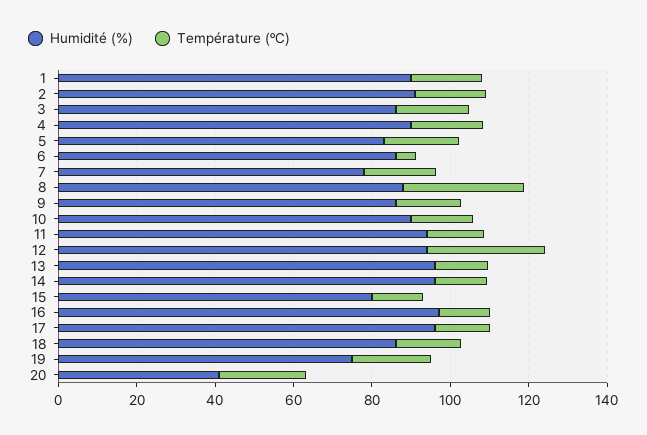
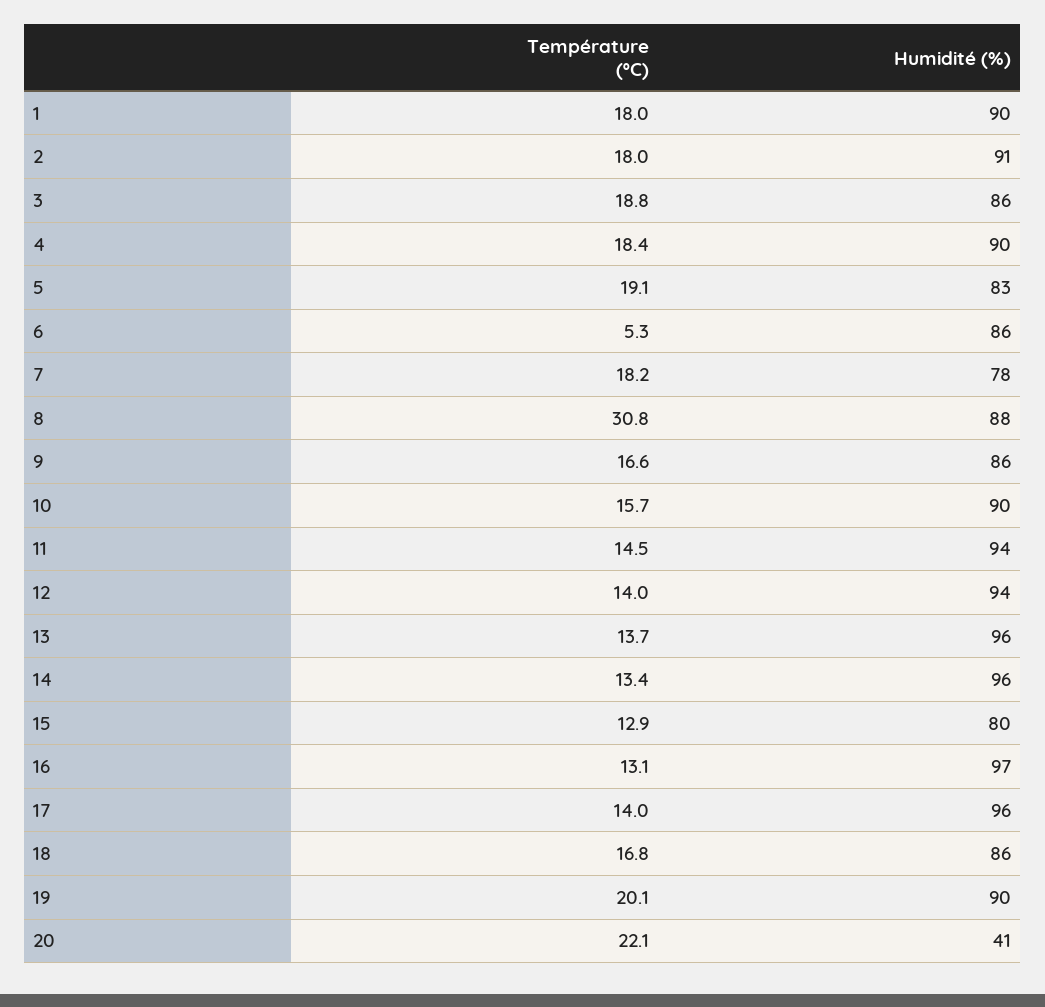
Température (ºC), 12: 30 -> 14
Humidité (%), 19: 75 -> 90

